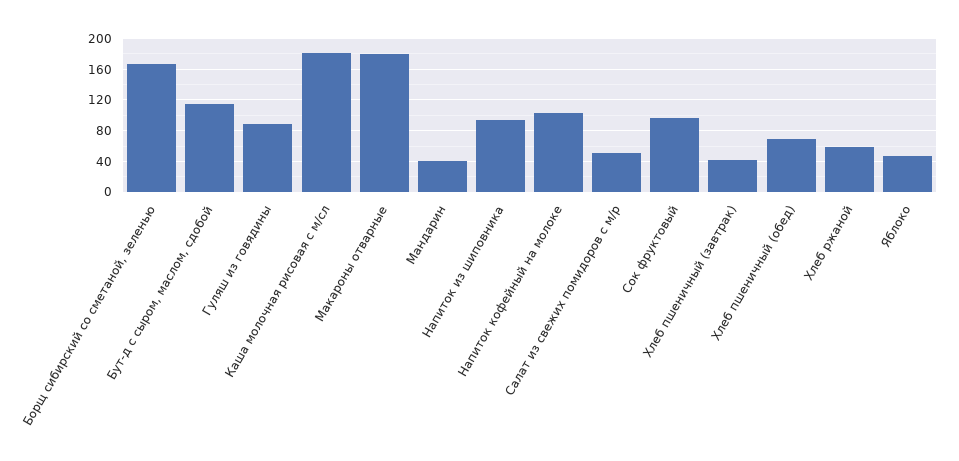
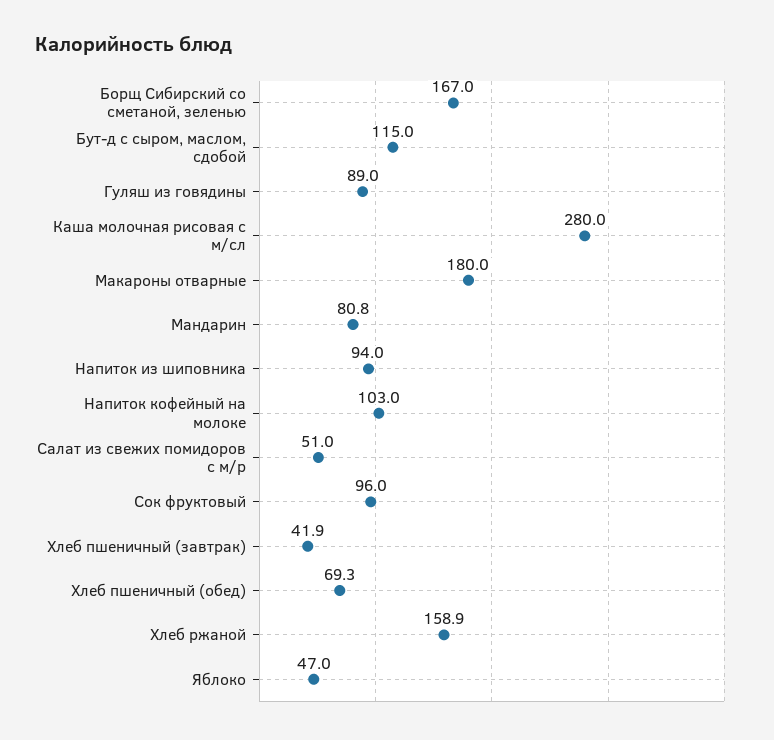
Каша молочная рисовая с м/сл: 180 -> 280
Мандарин: 40 -> 80.8
Хлеб ржаной: 60 -> 158.9

